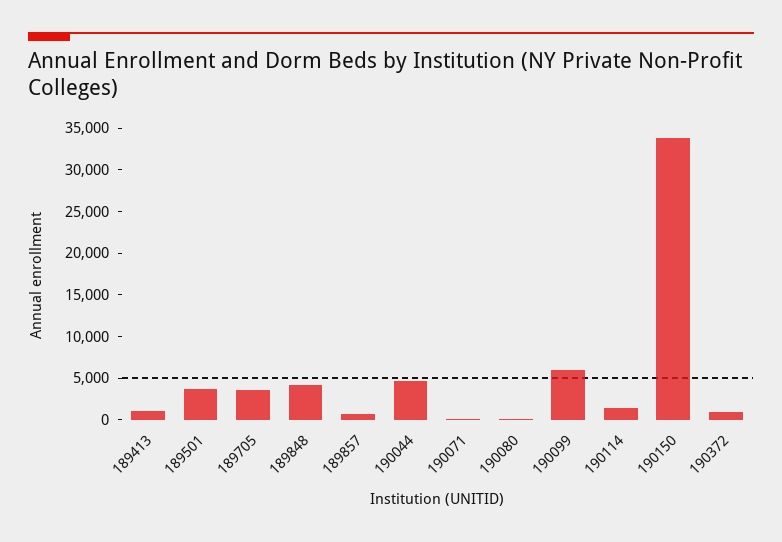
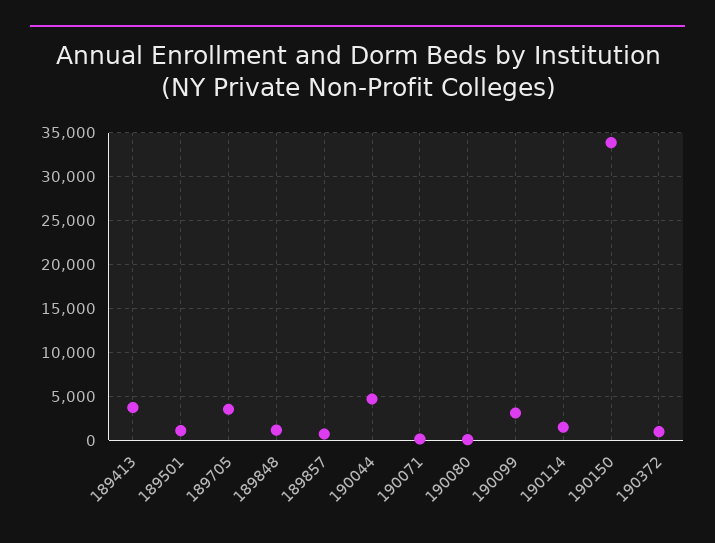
189413: 1000 -> 4000
189501: 4000 -> 1000
189848: 4000 -> 1000
190099: 6000 -> 3000

